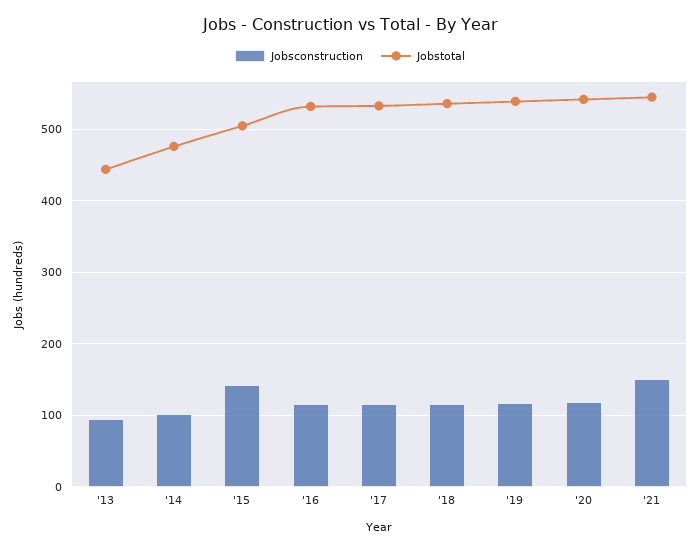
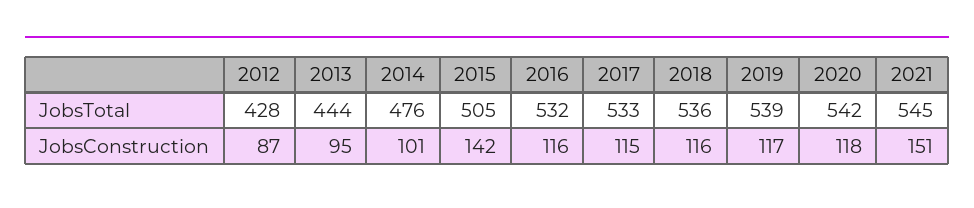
Jobstotal, 2012: none -> 428
Jobsconstruction, 2012: none -> 87

